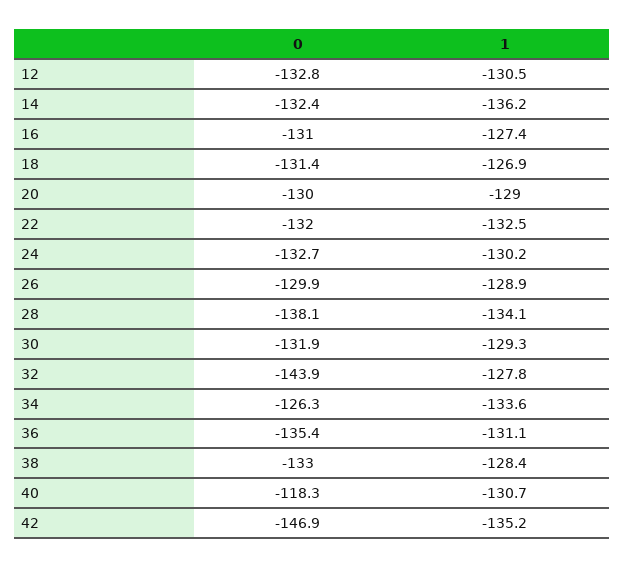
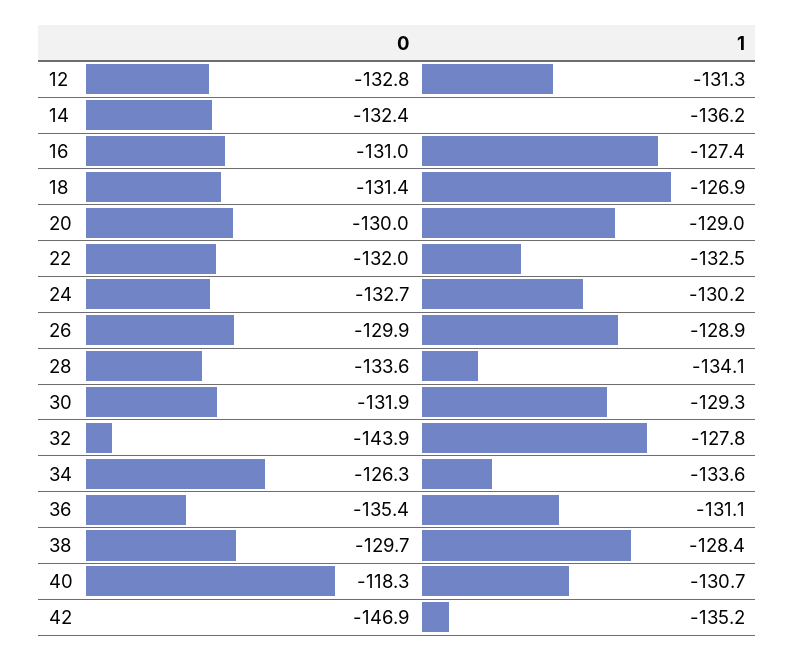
1, 12: -130.5 -> -131.3
0, 28: -138.1 -> -133.6
0, 38: -133 -> -129.7

